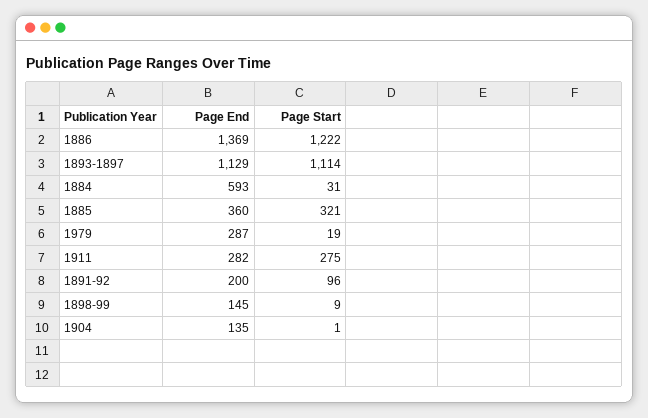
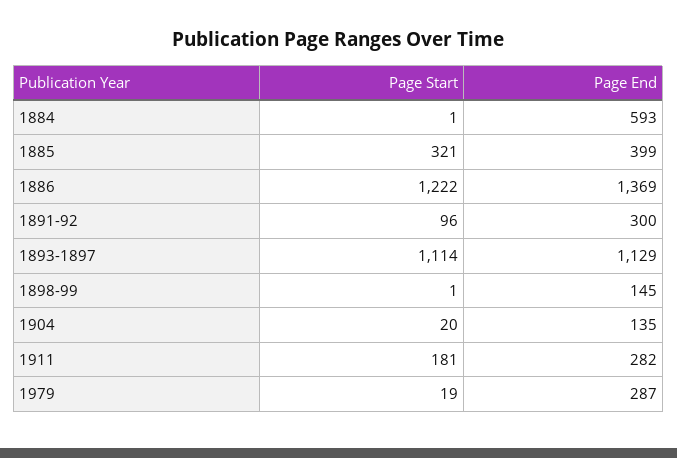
Page Start, 1884: 31 -> 1
Page End, 1885: 360 -> 399
Page Start, 1911: 275 -> 181
Page End, 1891-92: 200 -> 300
Page Start, 1898-99: 9 -> 1
Page Start, 1904: 1 -> 20

